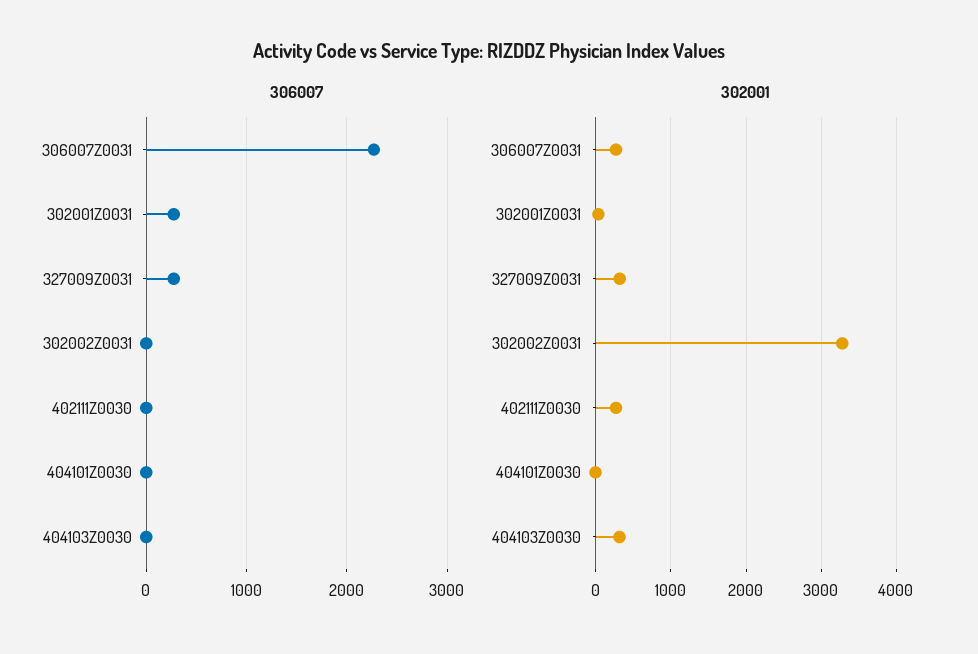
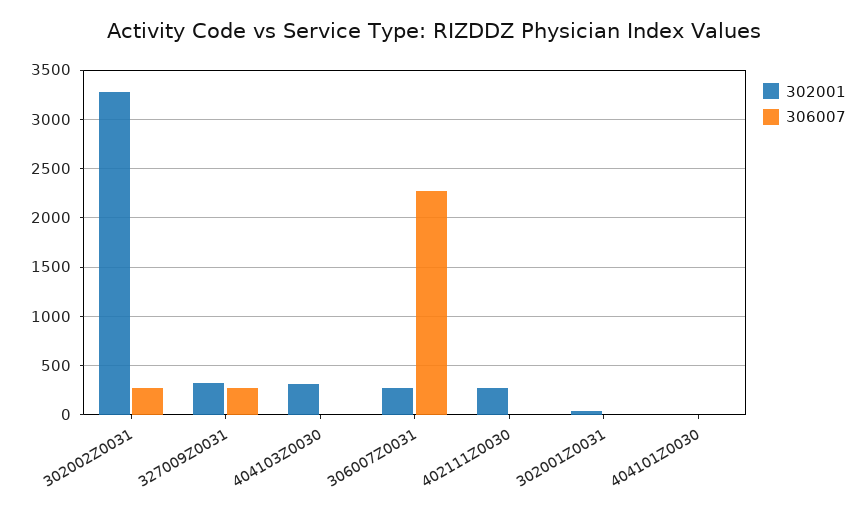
306007, 302001Z0031: 300 -> 0
306007, 302002Z0031: 0 -> 300

